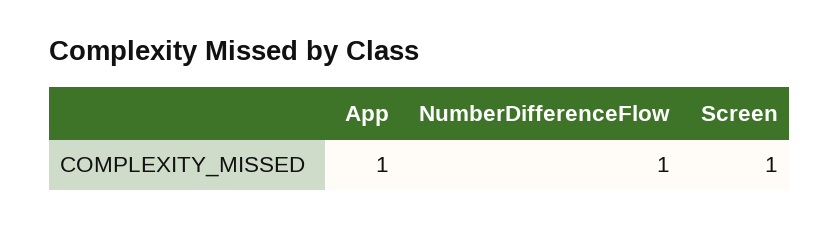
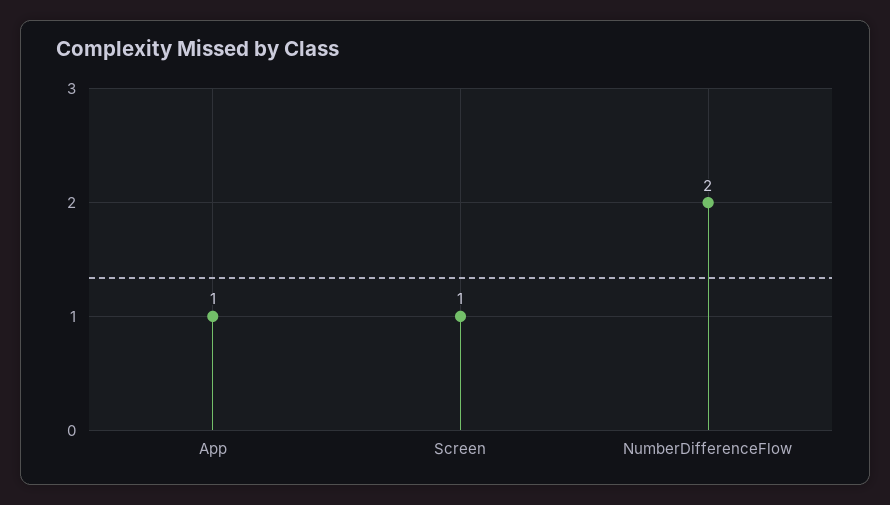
NumberDifferenceFlow: 1 -> 2

